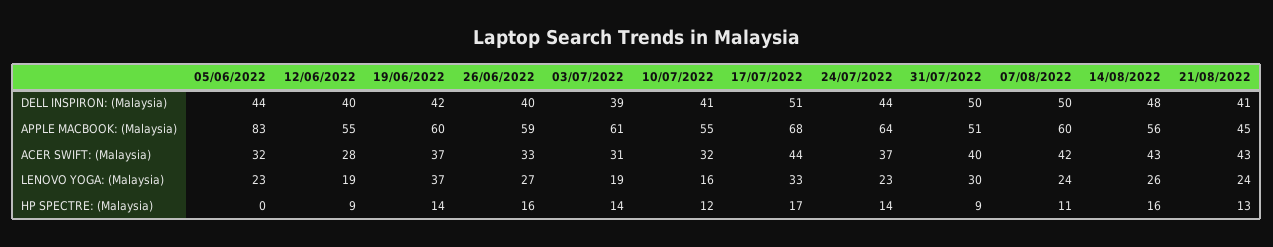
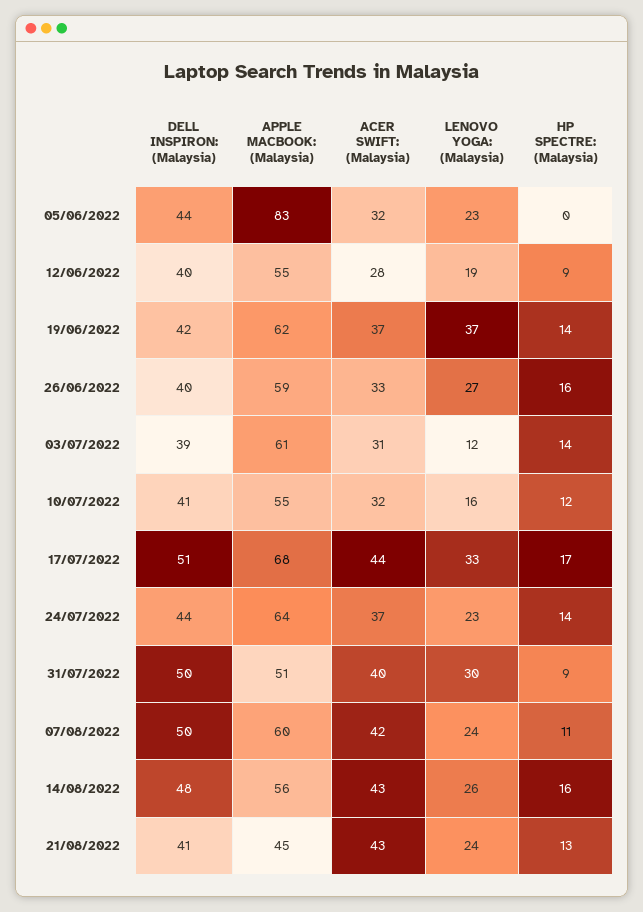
19/06/2022, APPLE MACBOOK: (Malaysia): 60 -> 62
03/07/2022, LENOVO YOGA: (Malaysia): 19 -> 12

